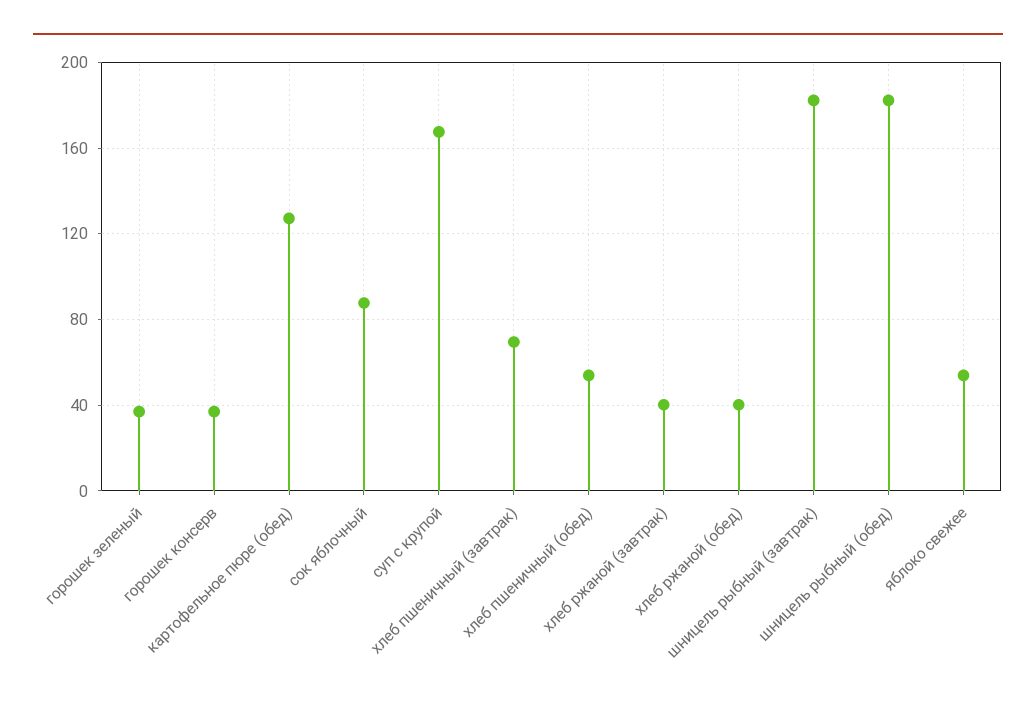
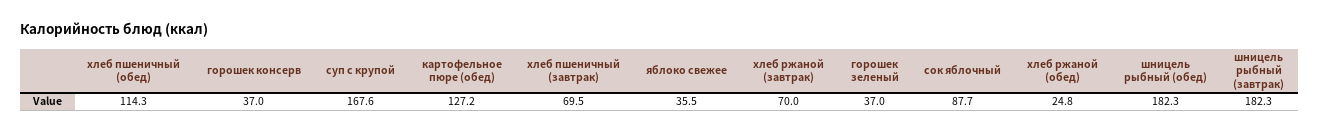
хлеб пшеничный (обед): 55 -> 114.3
хлеб ржаной (завтрак): 40 -> 70
хлеб ржаной (обед): 40 -> 24.8
яблоко свежее: 55 -> 35.5

